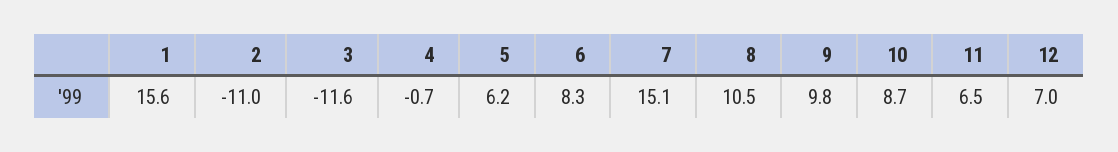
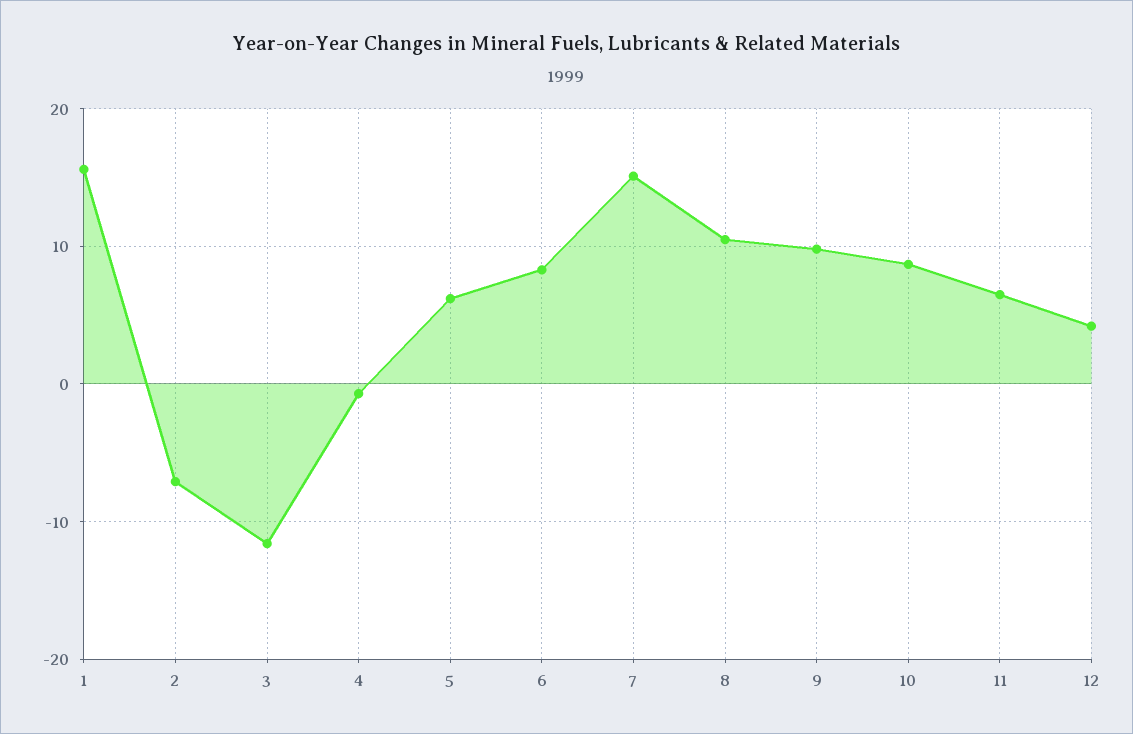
2: -11 -> -7
12: 7 -> 4

